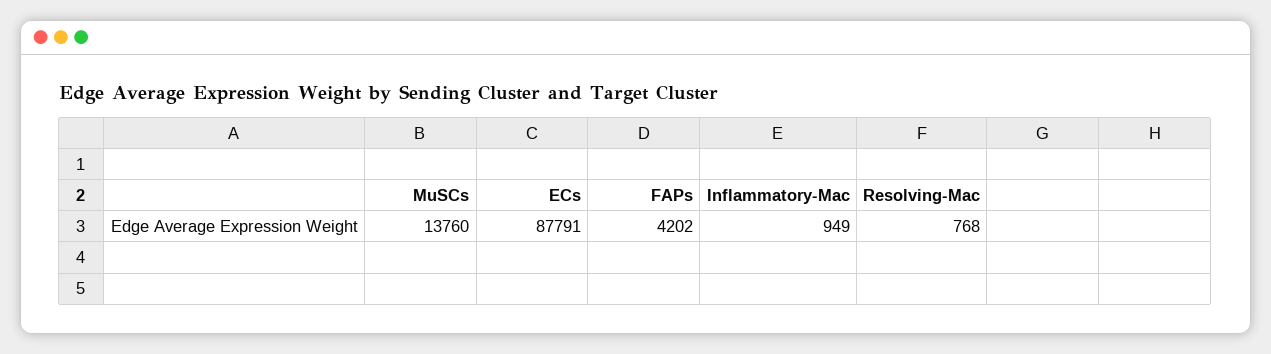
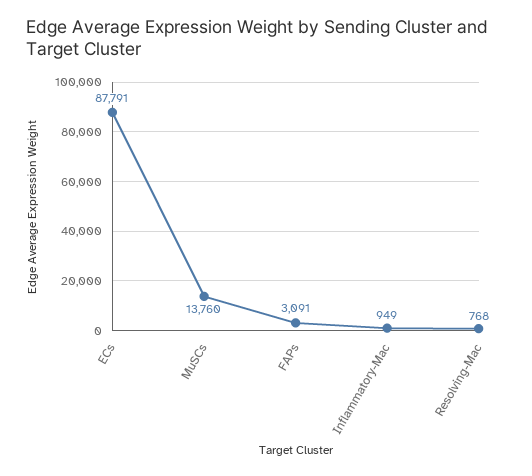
FAPs: 4202 -> 3091

